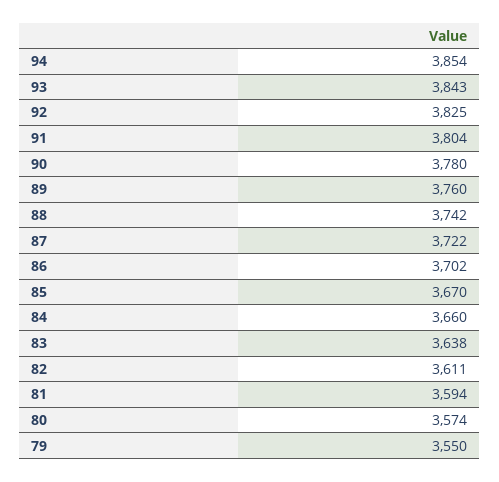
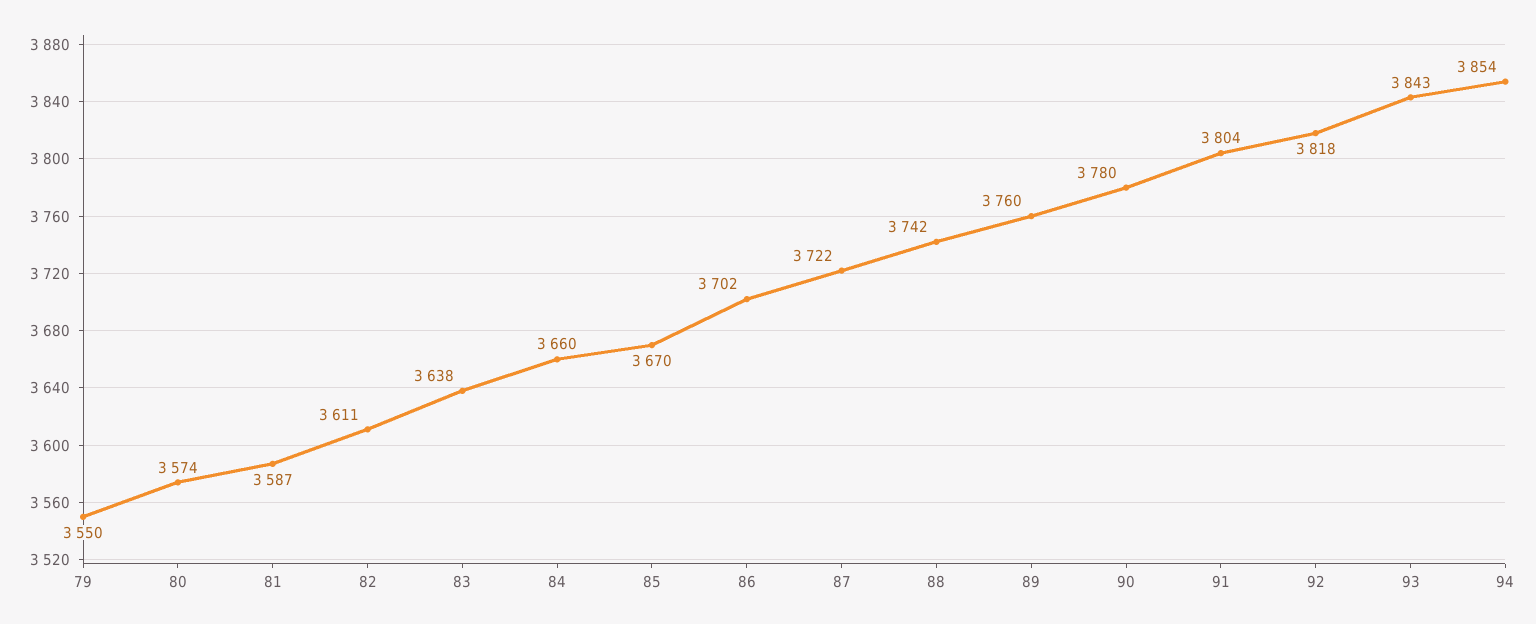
92: 3825 -> 3818
81: 3594 -> 3587

